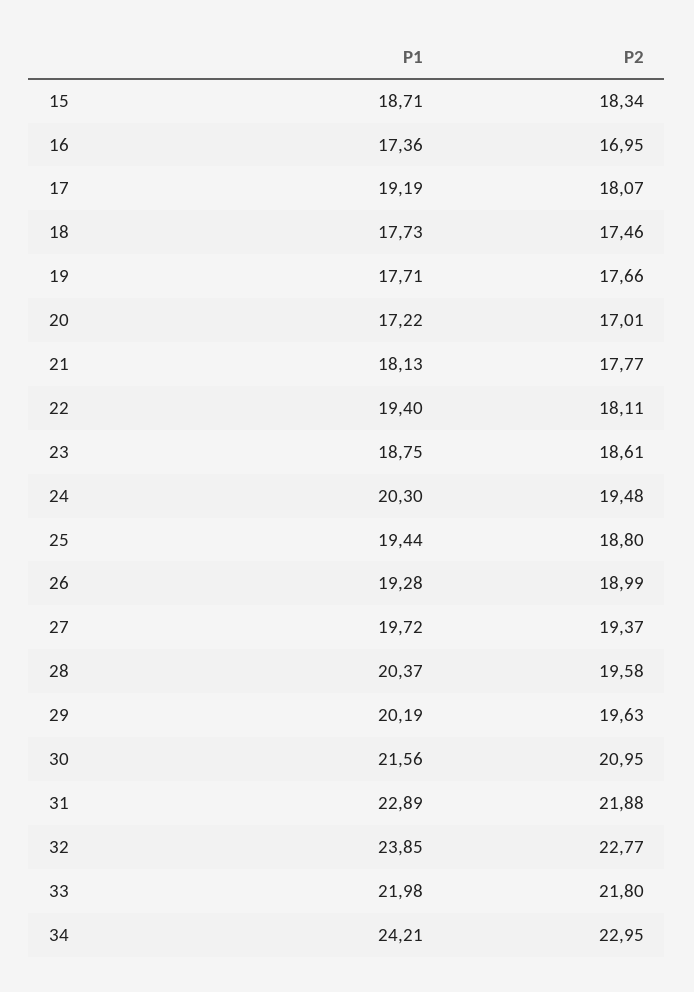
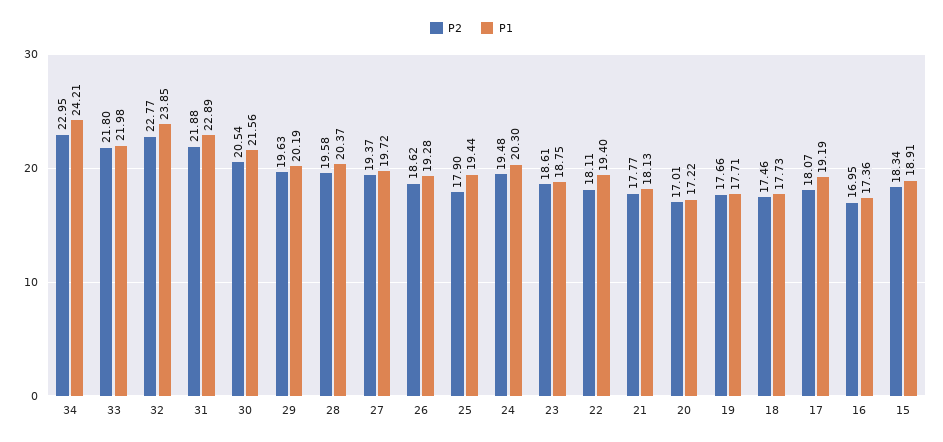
P1, 15: 18.71 -> 18.91
P2, 25: 18.8 -> 17.9
P2, 26: 18.99 -> 18.62
P2, 30: 20.95 -> 20.54

